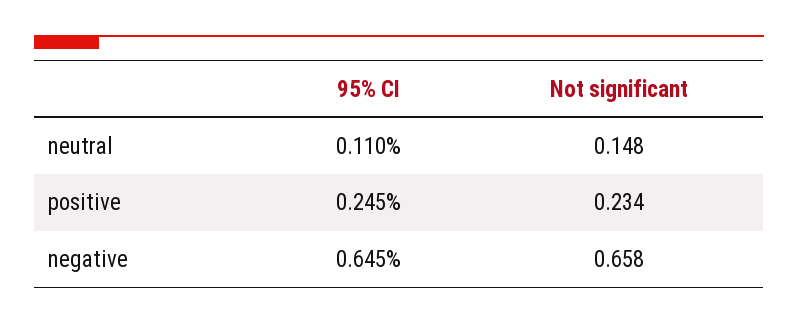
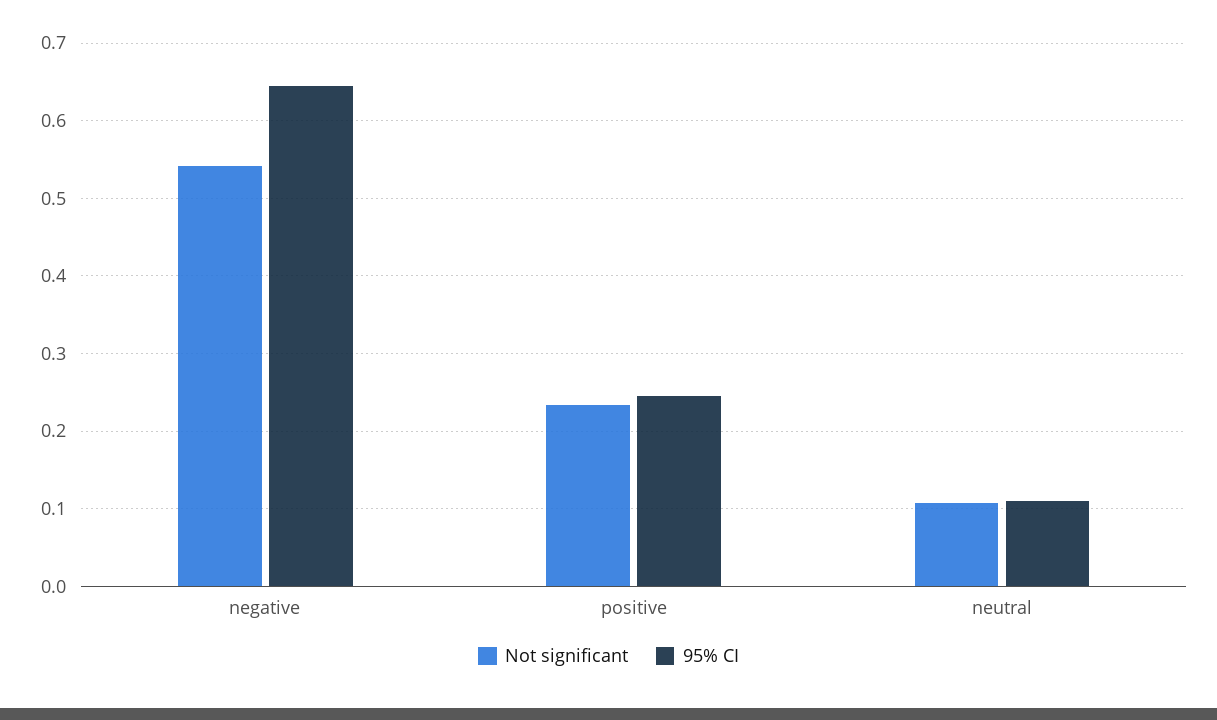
Not significant, neutral: 0.148 -> 0.11
Not significant, negative: 0.658 -> 0.54

